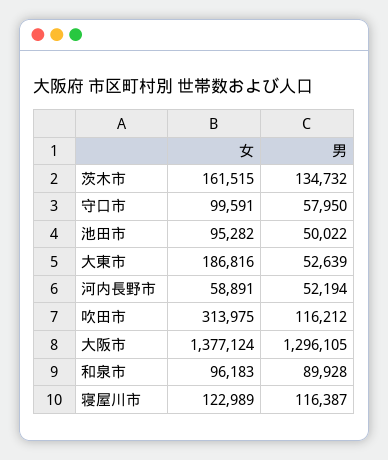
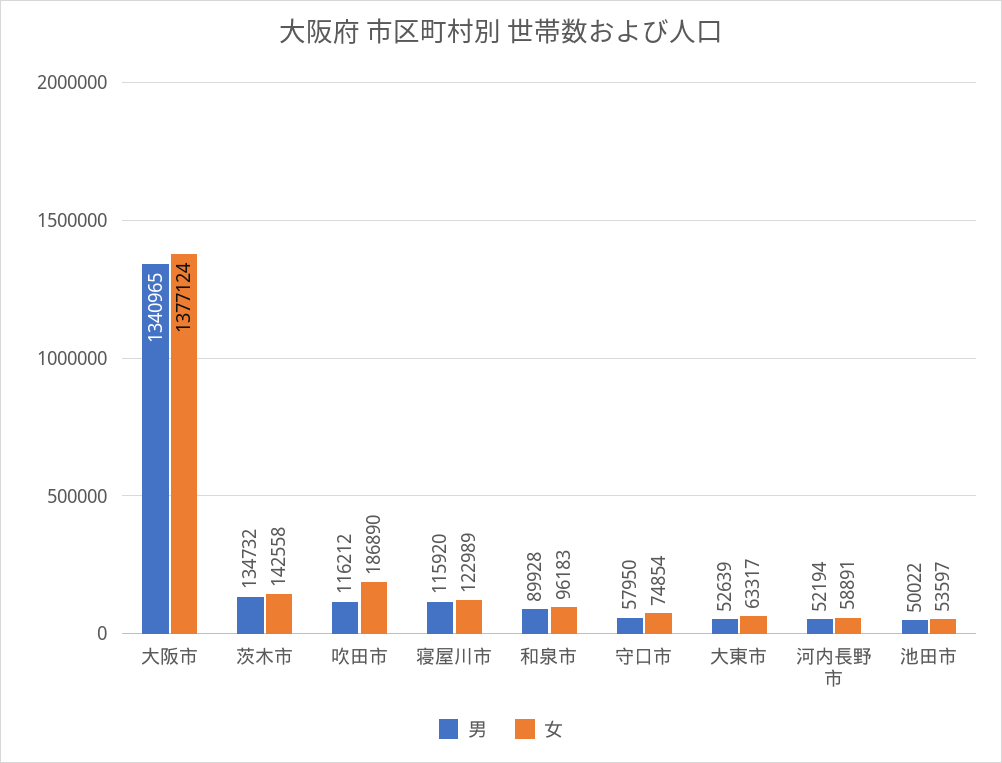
女, 茨木市: 161515 -> 142558
女, 守口市: 99591 -> 74854
女, 池田市: 95282 -> 53597
女, 大東市: 186816 -> 63317
女, 吹田市: 313975 -> 186890
男, 大阪市: 1296105 -> 1340965
男, 寝屋川市: 116387 -> 115920

